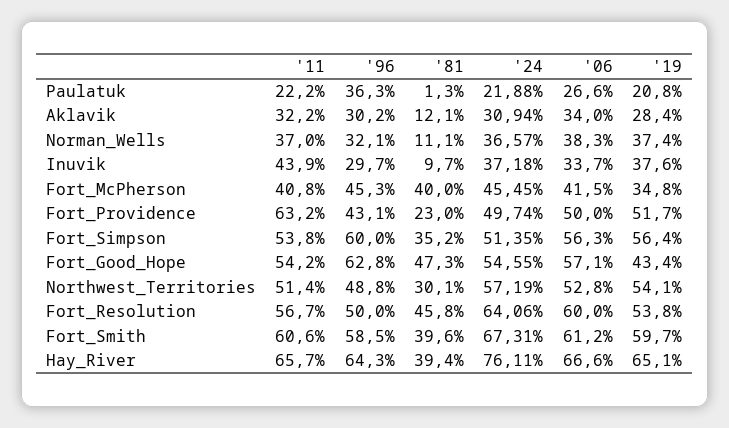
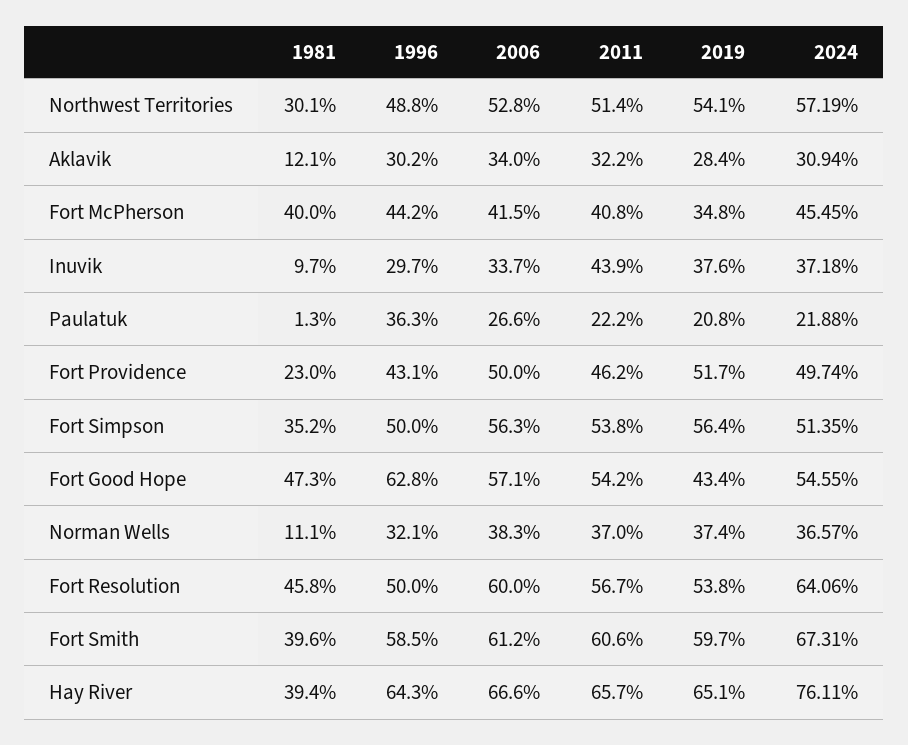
'96, Fort_McPherson: 45.3 -> 44.2
'11, Fort_Providence: 63.2 -> 46.2
'96, Fort_Simpson: 60 -> 50

